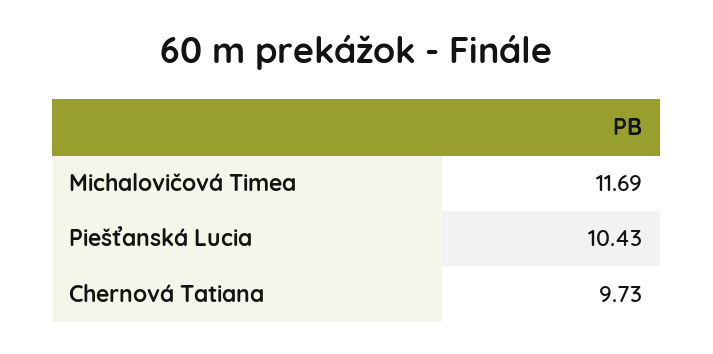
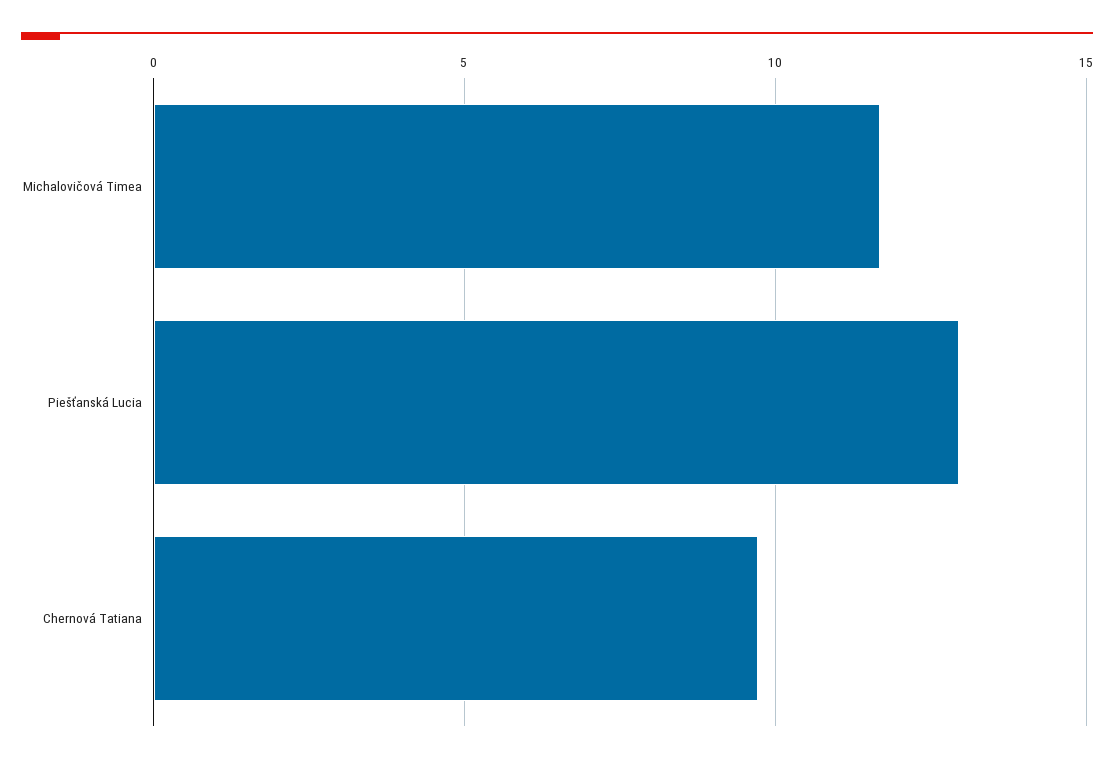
Piešťanská Lucia: 10.43 -> 13

